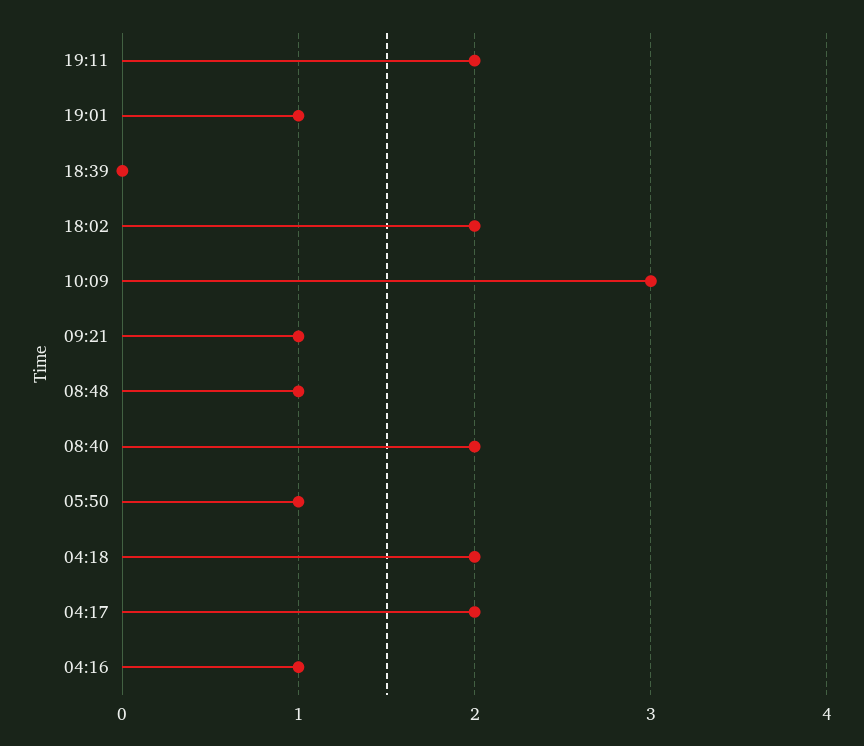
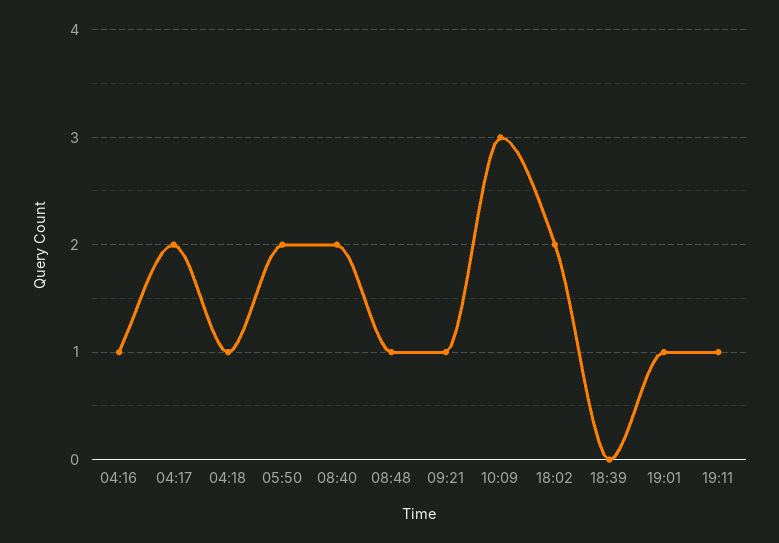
19:11: 2 -> 1
05:50: 1 -> 2
04:18: 2 -> 1

